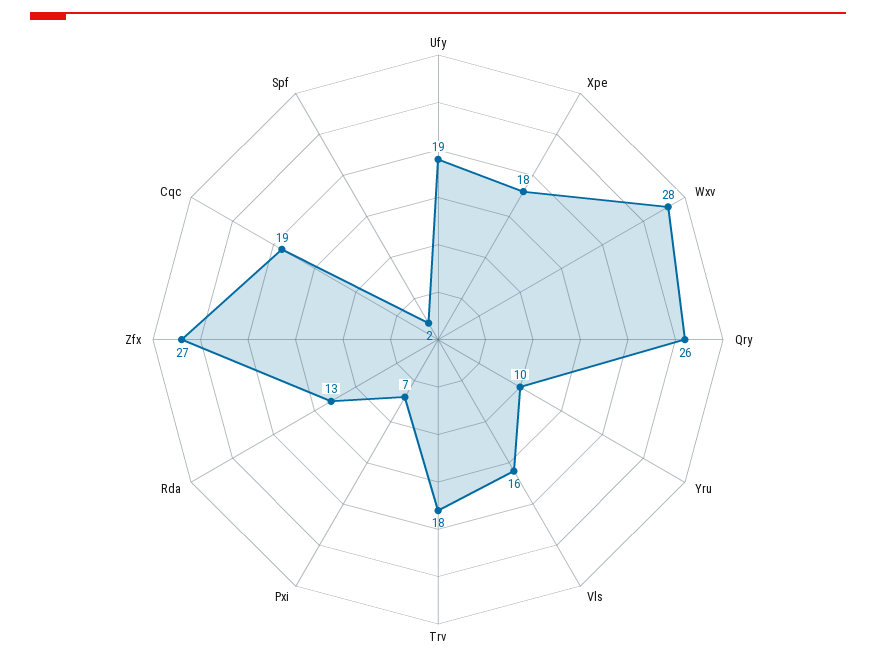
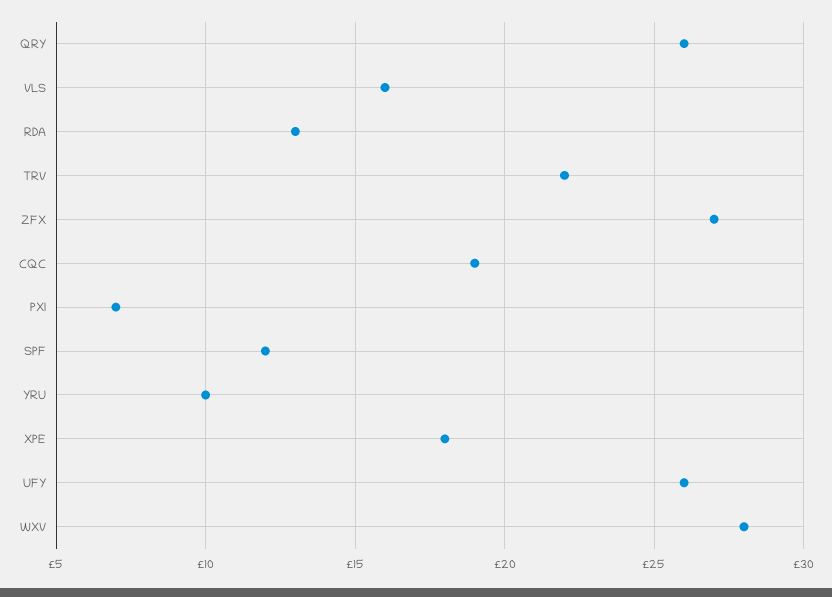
Ufy: 19 -> 26
Trv: 18 -> 22
Spf: 2 -> 12

